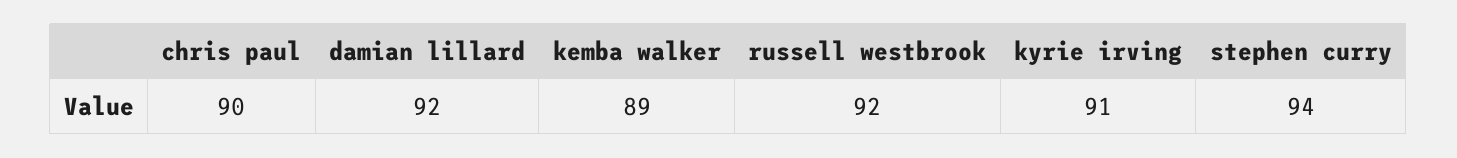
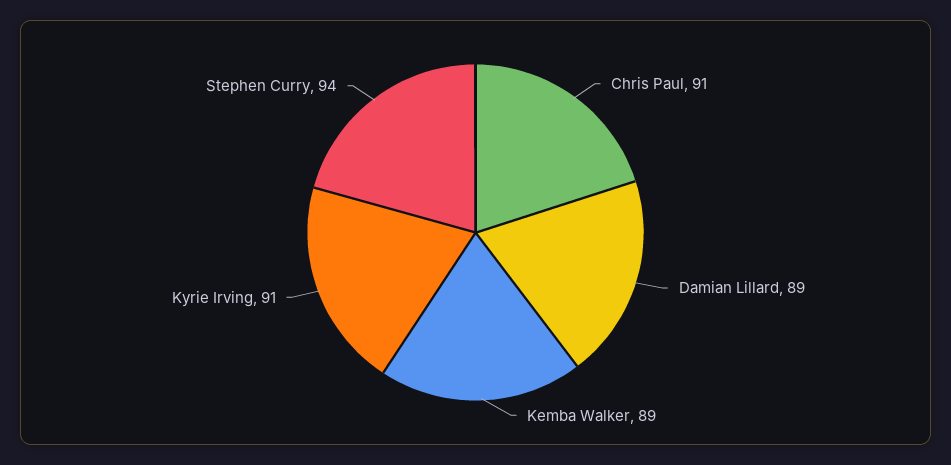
chris paul: 90 -> 91
damian lillard: 92 -> 89
russell westbrook: 92 -> none

